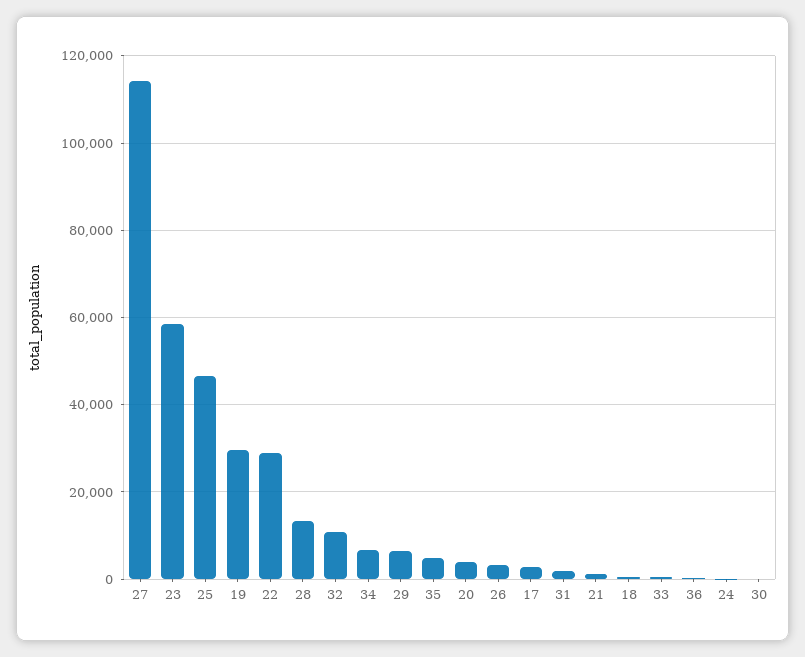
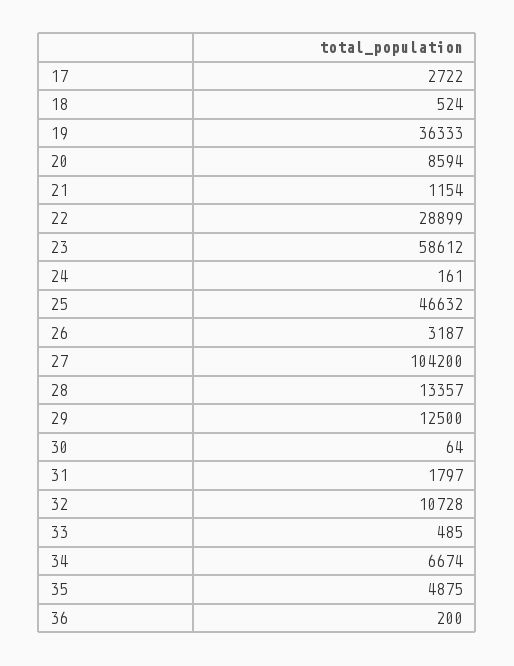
27: 114000 -> 104200
19: 30000 -> 36333
29: 6000 -> 12500
20: 4000 -> 8594

